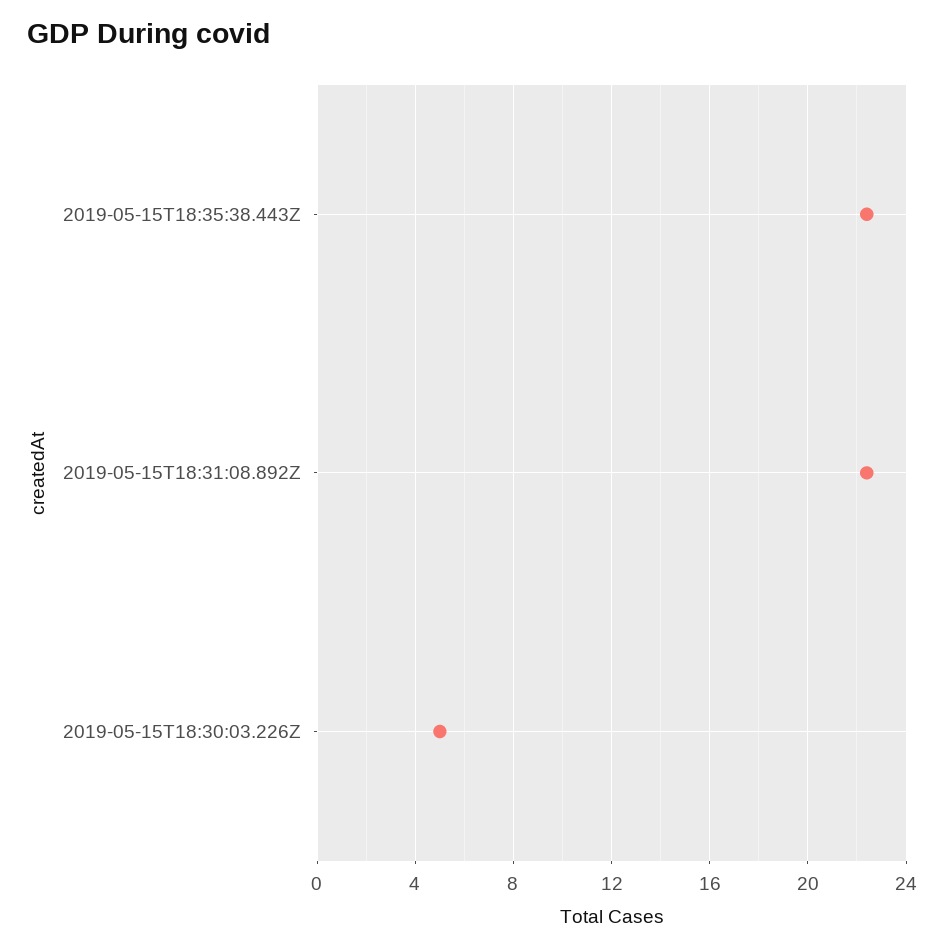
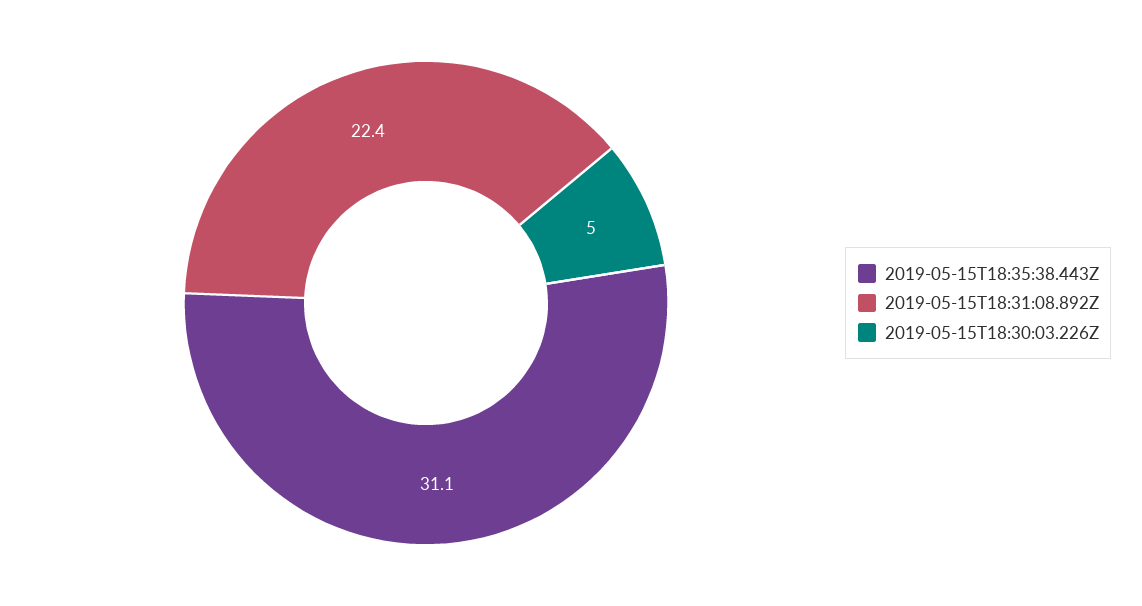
2019-05-15T18:35:38.443Z: 22.5 -> 31.1

